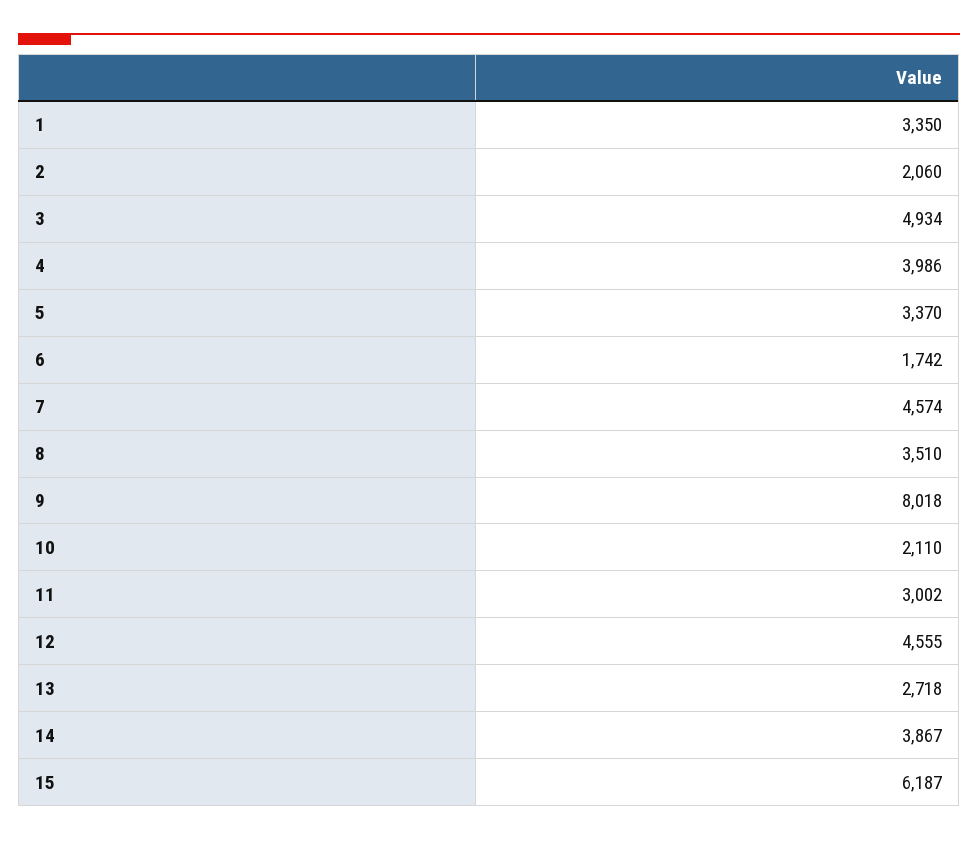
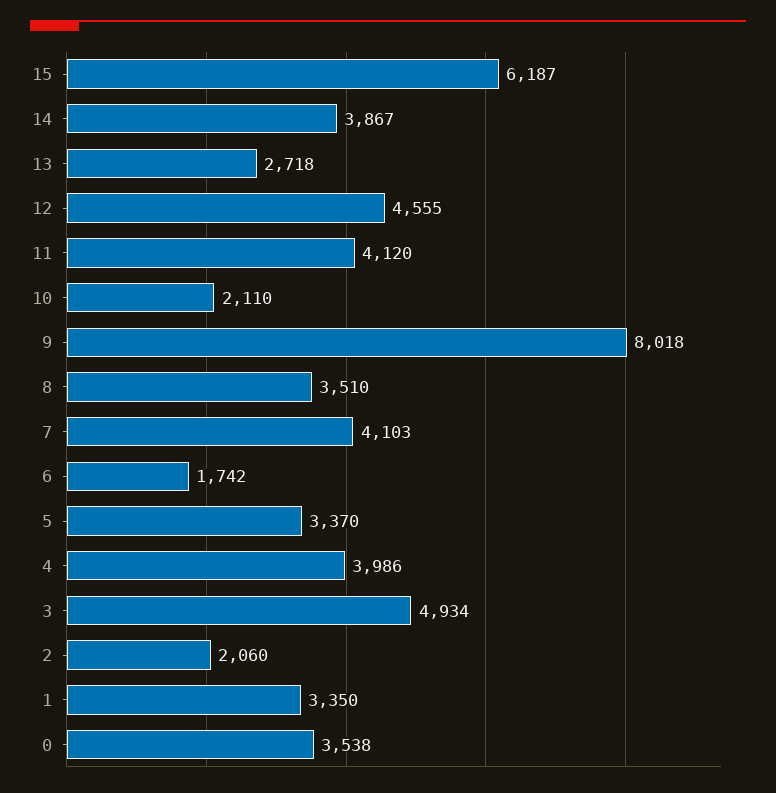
7: 4574 -> 4103
11: 3002 -> 4120
0: none -> 3538

